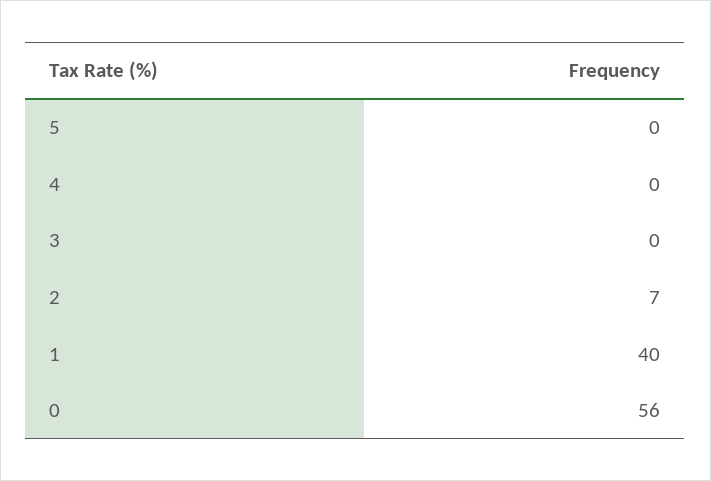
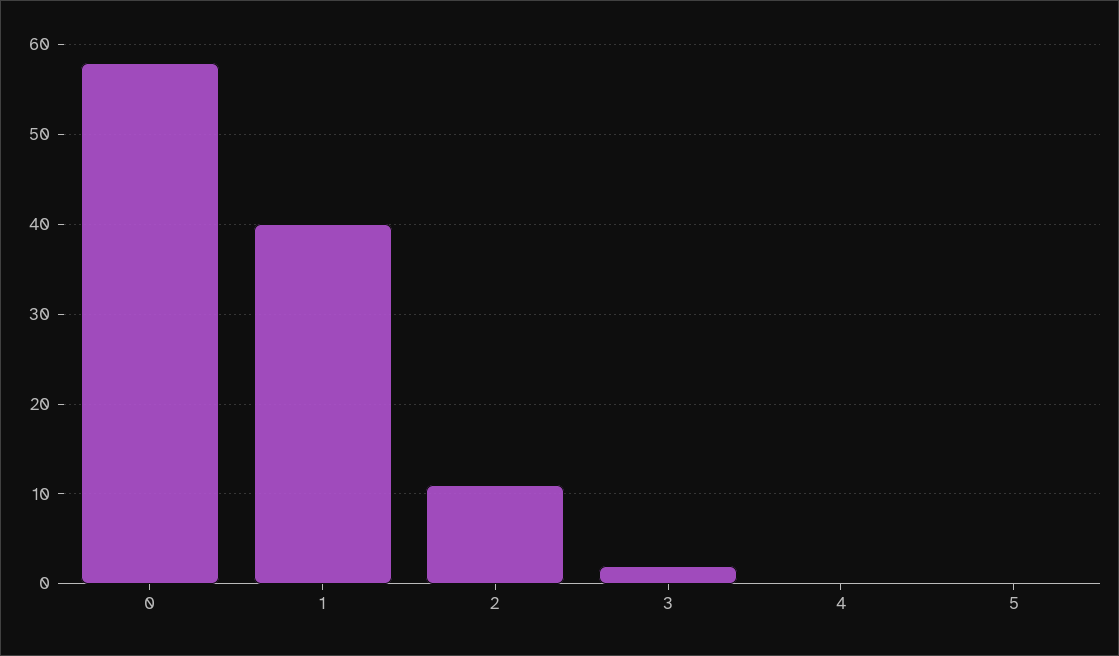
3: 0 -> 2
2: 7 -> 11
0: 56 -> 58

